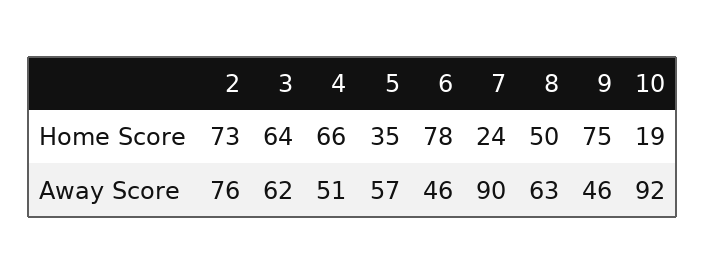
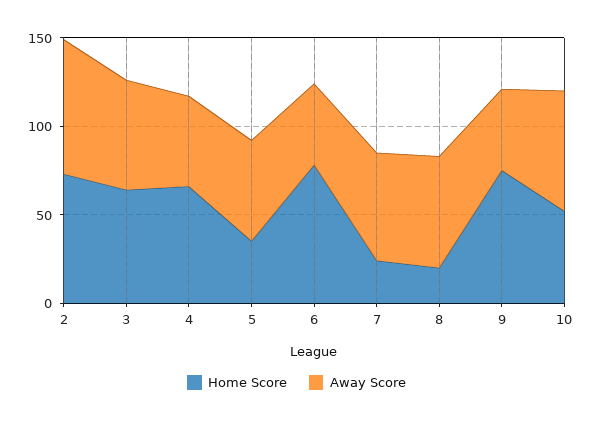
Home Score, 8: 50 -> 20
Home Score, 10: 19 -> 50
Away Score, 7: 90 -> 60
Away Score, 10: 92 -> 70

